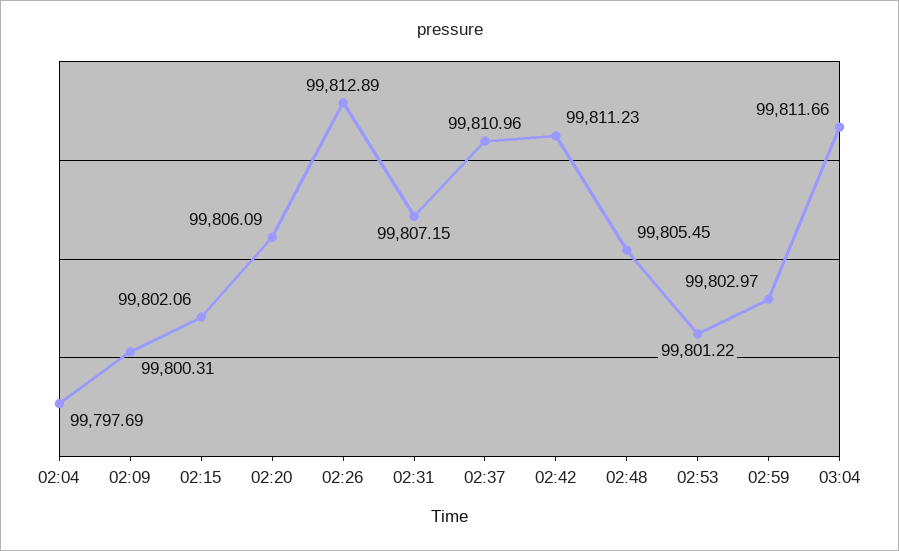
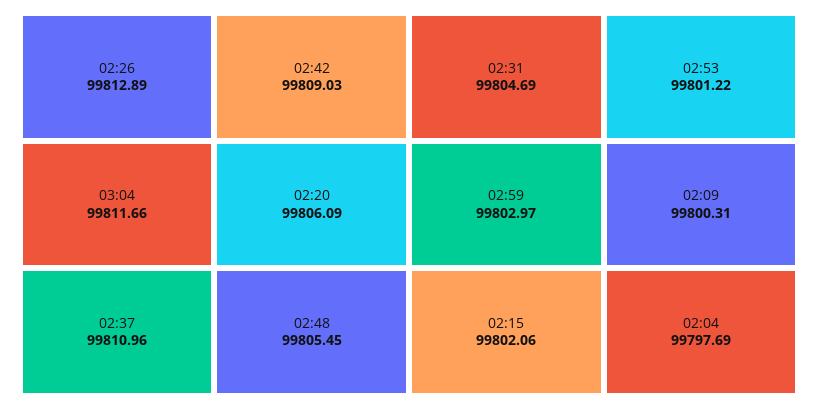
02:31: 99807.15 -> 99804.69
02:42: 99811.23 -> 99809.03

